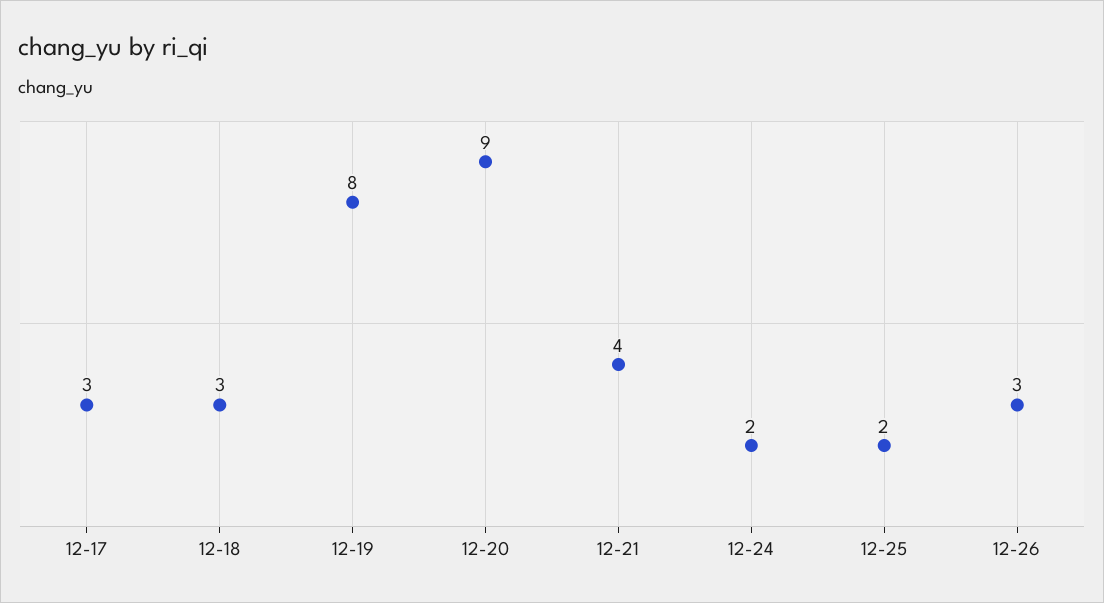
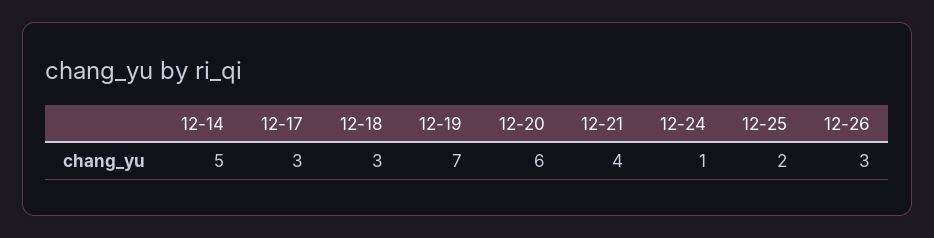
12-19: 8 -> 7
12-20: 9 -> 6
12-24: 2 -> 1
12-14: none -> 5

